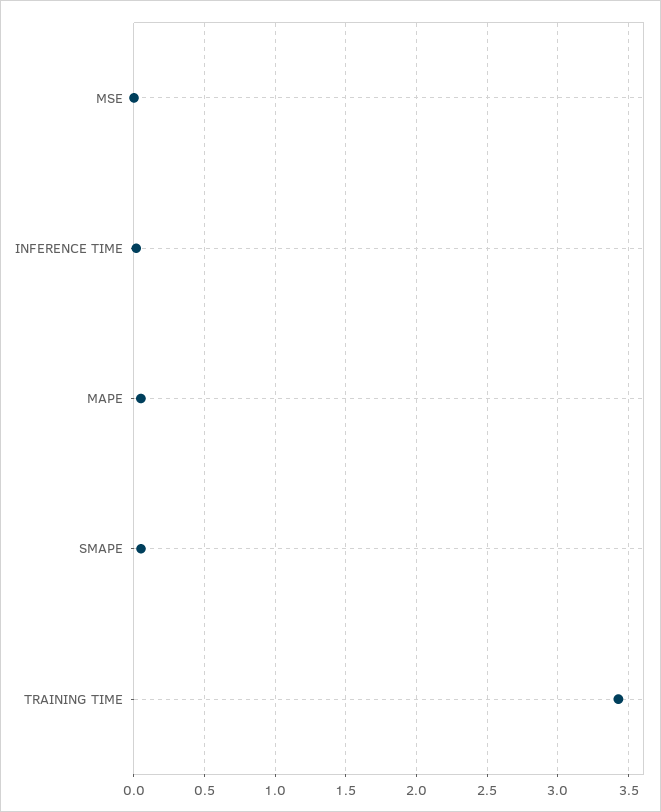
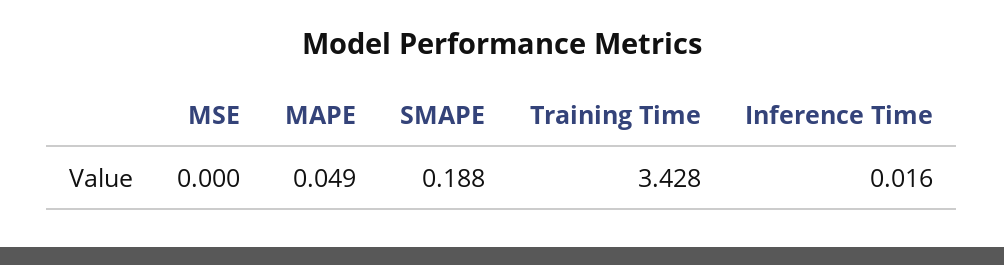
SMAPE: 0.05 -> 0.188

